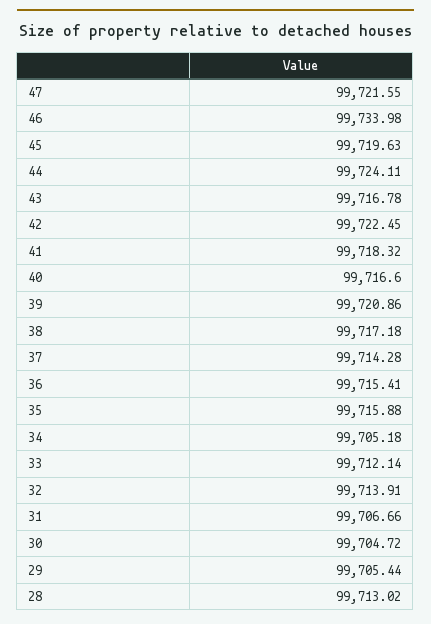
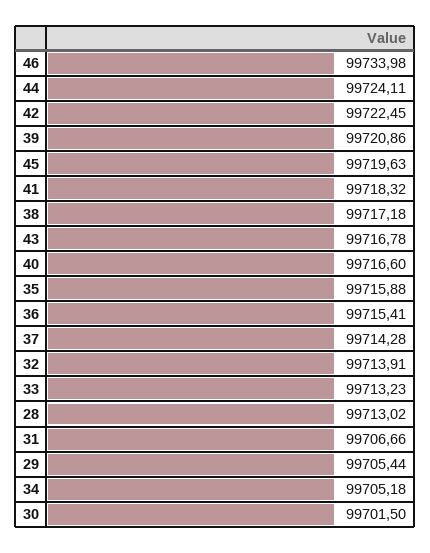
47: 99721.55 -> none
33: 99712.14 -> 99713.23
30: 99704.72 -> 99701.5

